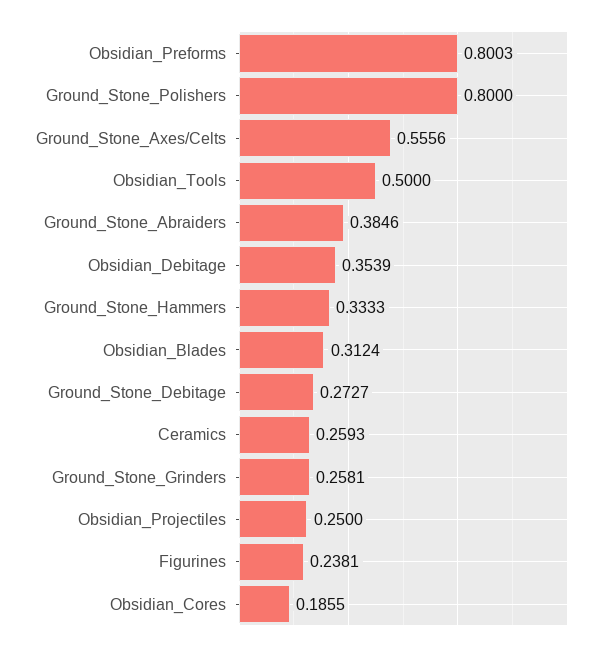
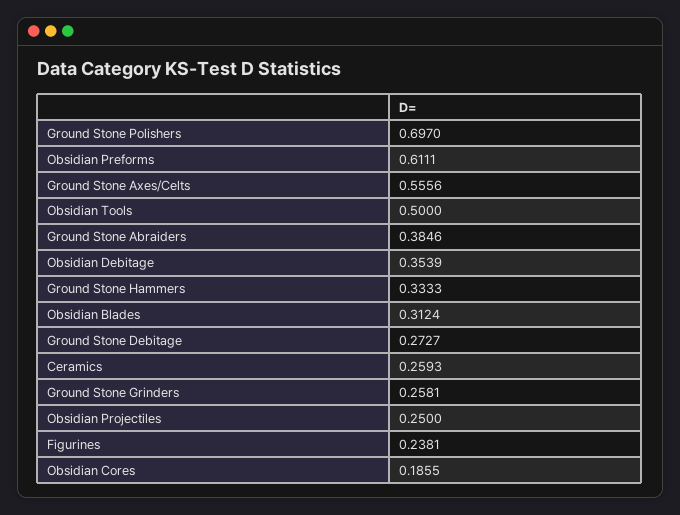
Obsidian_Preforms: 0.8003 -> 0.6111
Ground_Stone_Polishers: 0.8 -> 0.697

